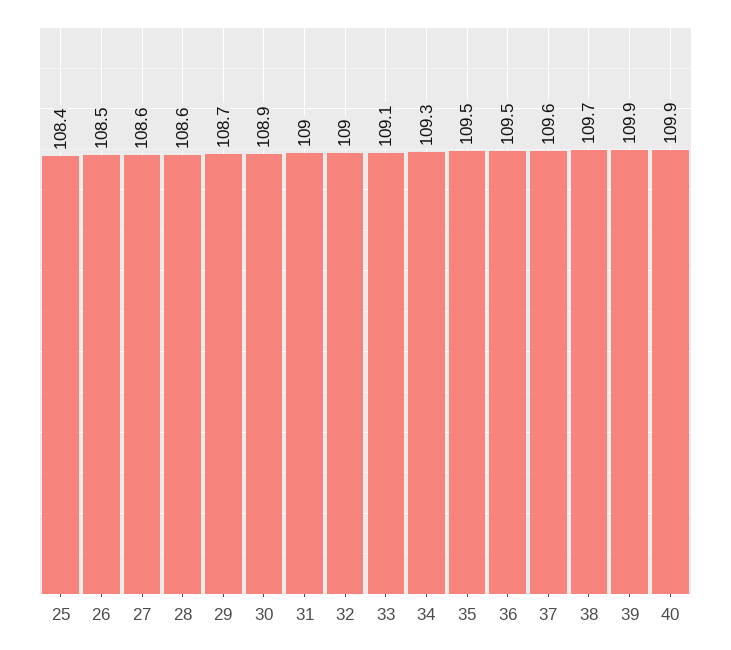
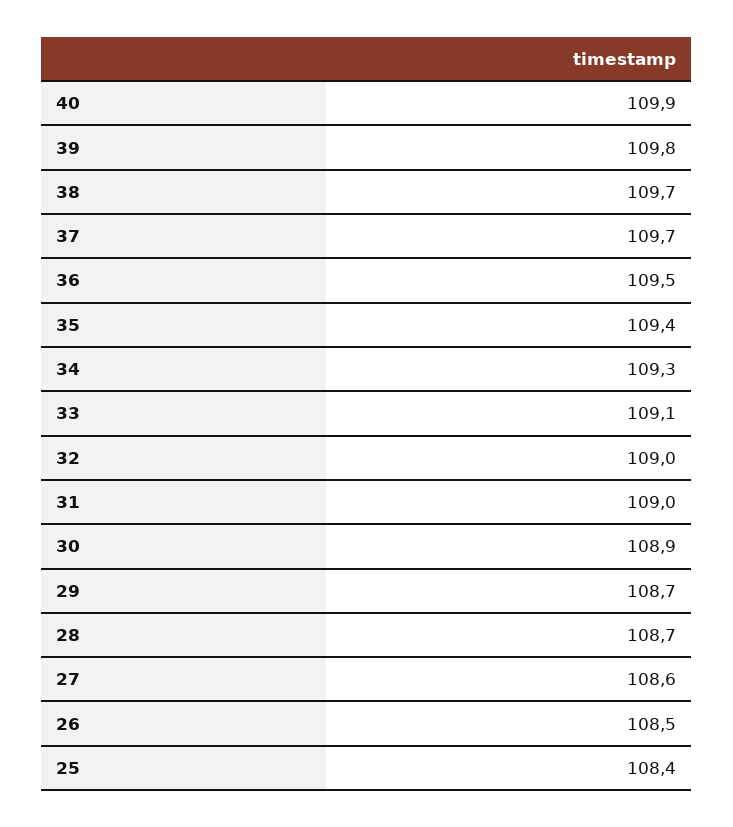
28: 108.6 -> 108.7
35: 109.5 -> 109.4
37: 109.6 -> 109.7
39: 109.9 -> 109.8

